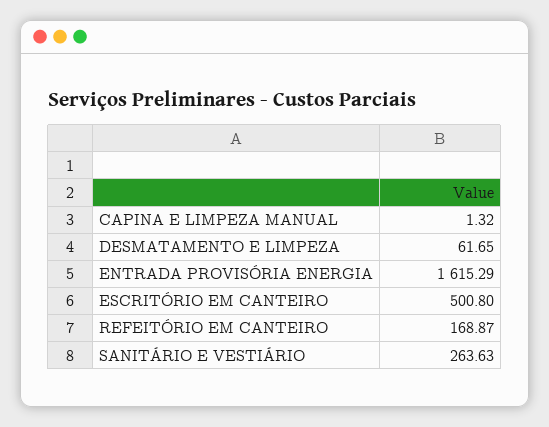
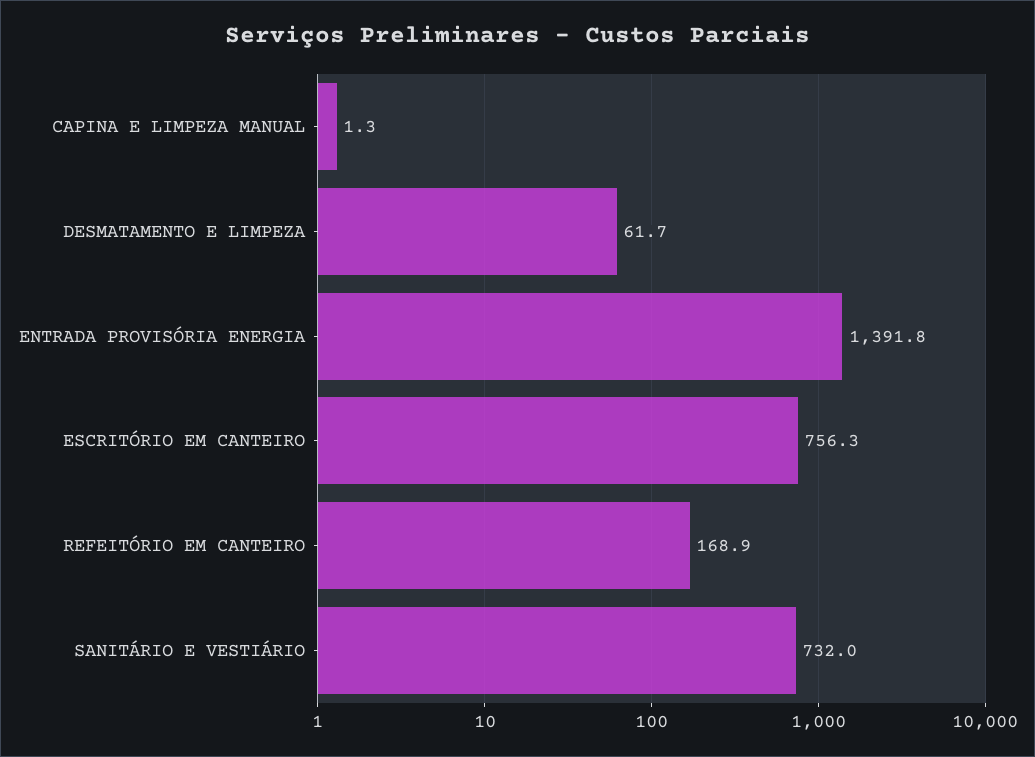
ENTRADA PROVISÓRIA ENERGIA: 1615.29 -> 1391.8
ESCRITÓRIO EM CANTEIRO: 500.8 -> 756.3
SANITÁRIO E VESTIÁRIO: 263.63 -> 732

